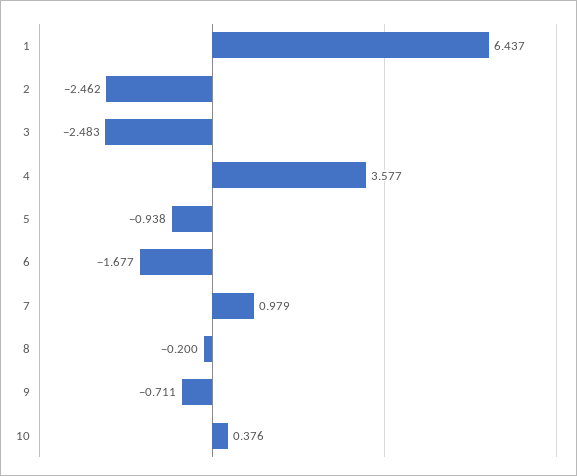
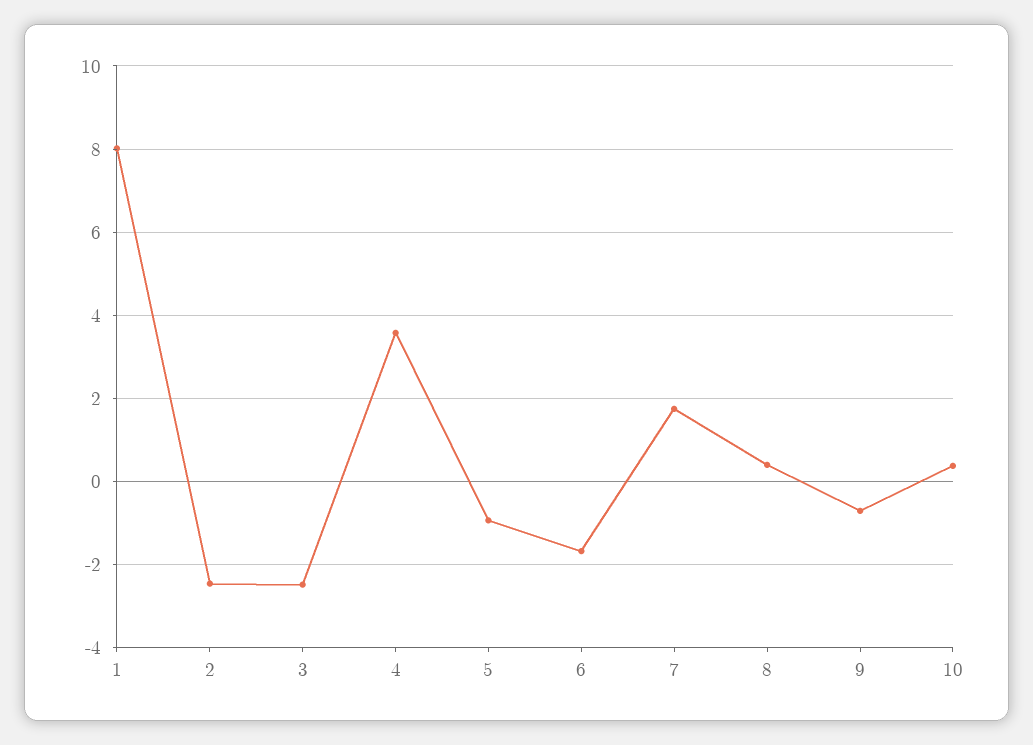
1: 6.437 -> 8
7: 0.979 -> 1.8
8: -0.2 -> 0.4

